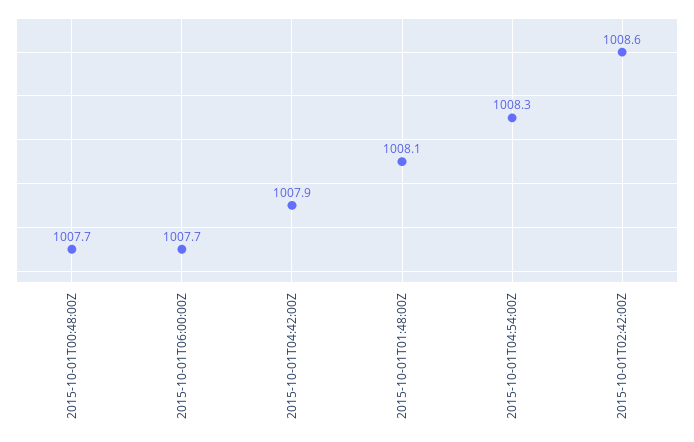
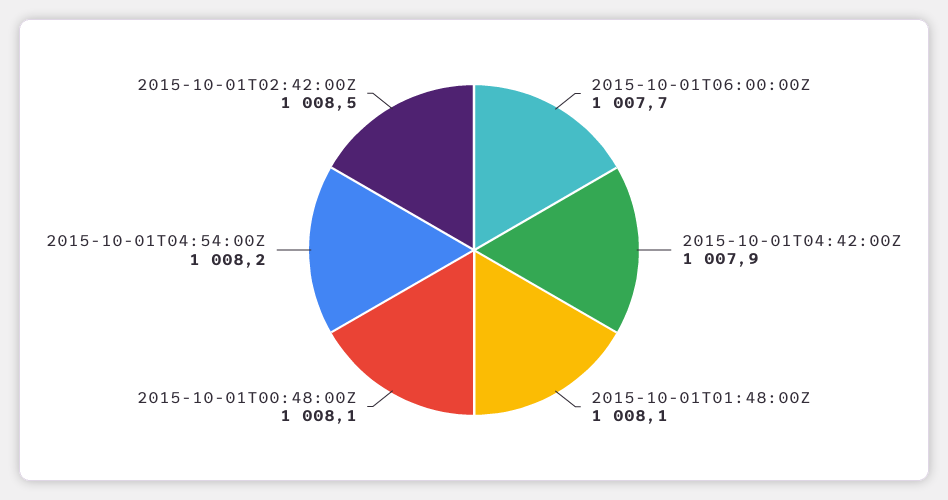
2015-10-01T00:48:00Z: 1007.7 -> 1008.1
2015-10-01T04:54:00Z: 1008.3 -> 1008.2
2015-10-01T02:42:00Z: 1008.6 -> 1008.5

